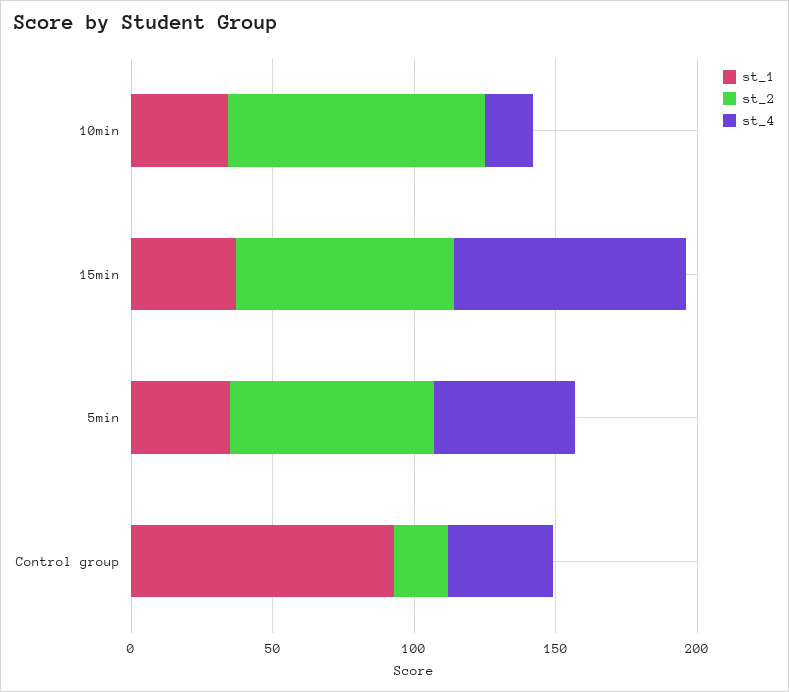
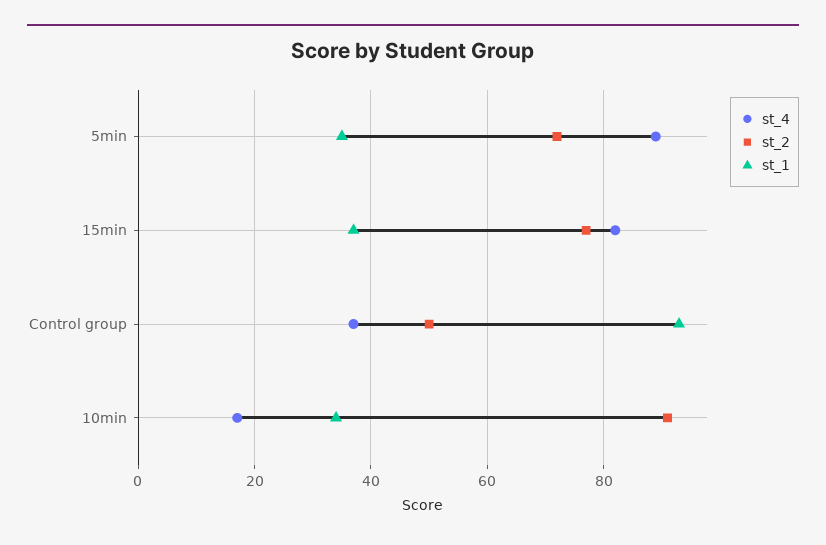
st_4, 5min: 50 -> 90
st_2, Control group: 20 -> 50

